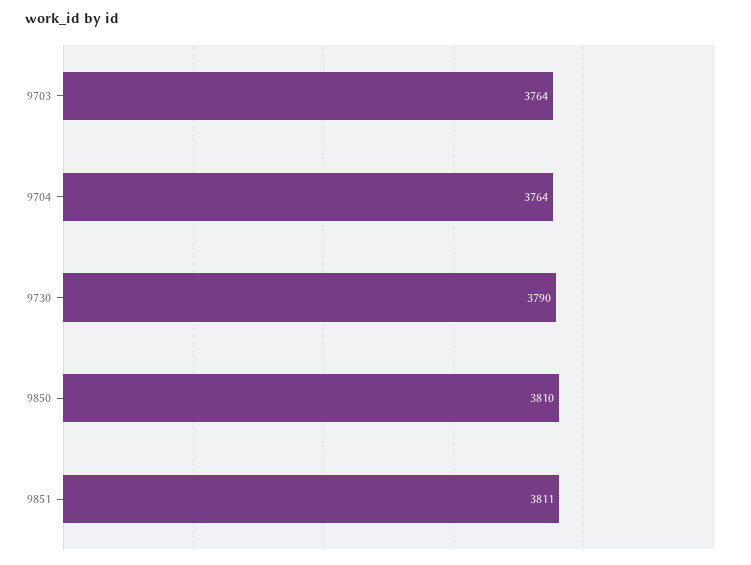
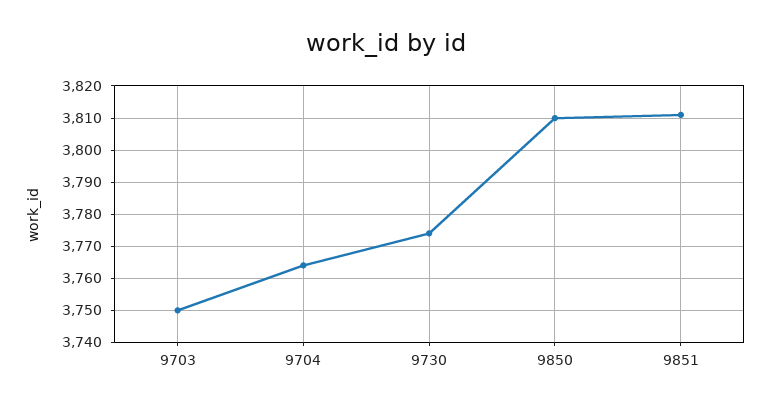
9703: 3764 -> 3750
9730: 3790 -> 3775

